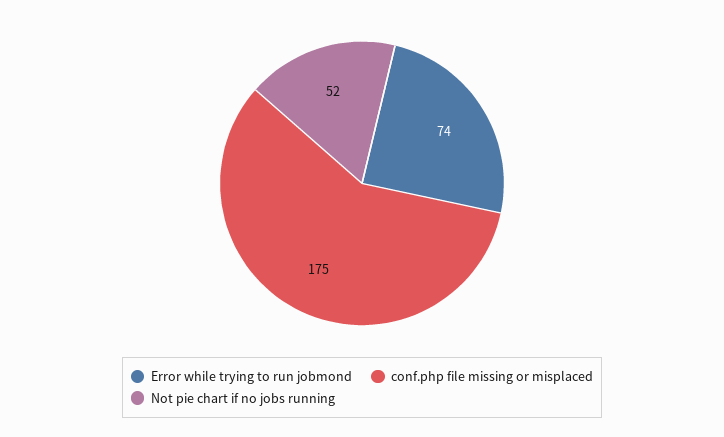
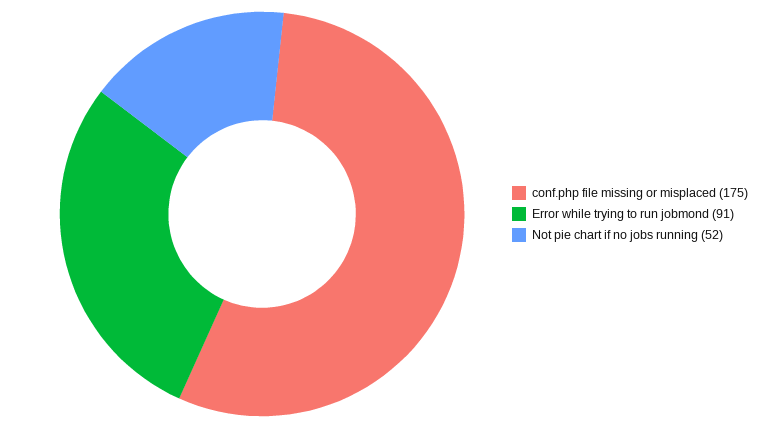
Error while trying to run jobmond: 74 -> 91

